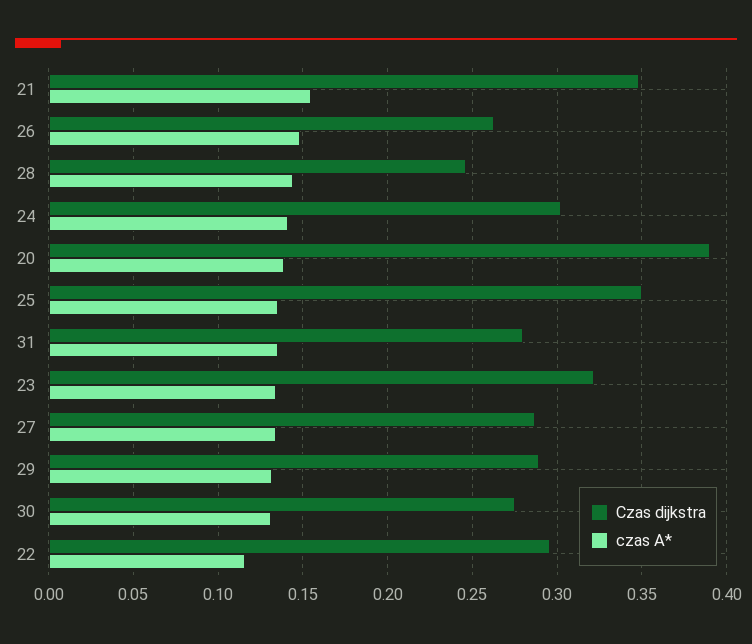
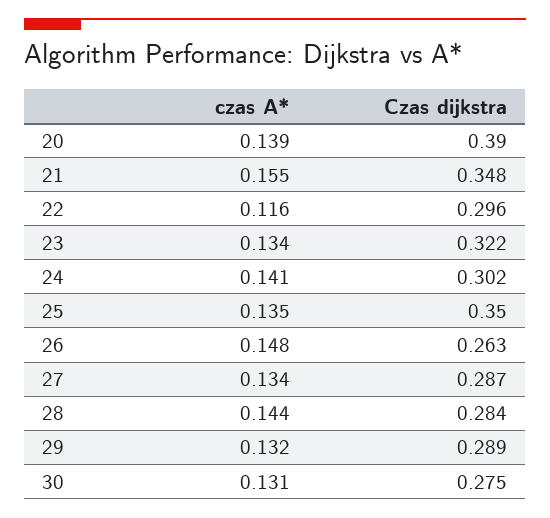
Czas dijkstra, 28: 0.245 -> 0.284
Czas dijkstra, 31: 0.28 -> none
czas A*, 31: 0.135 -> none

